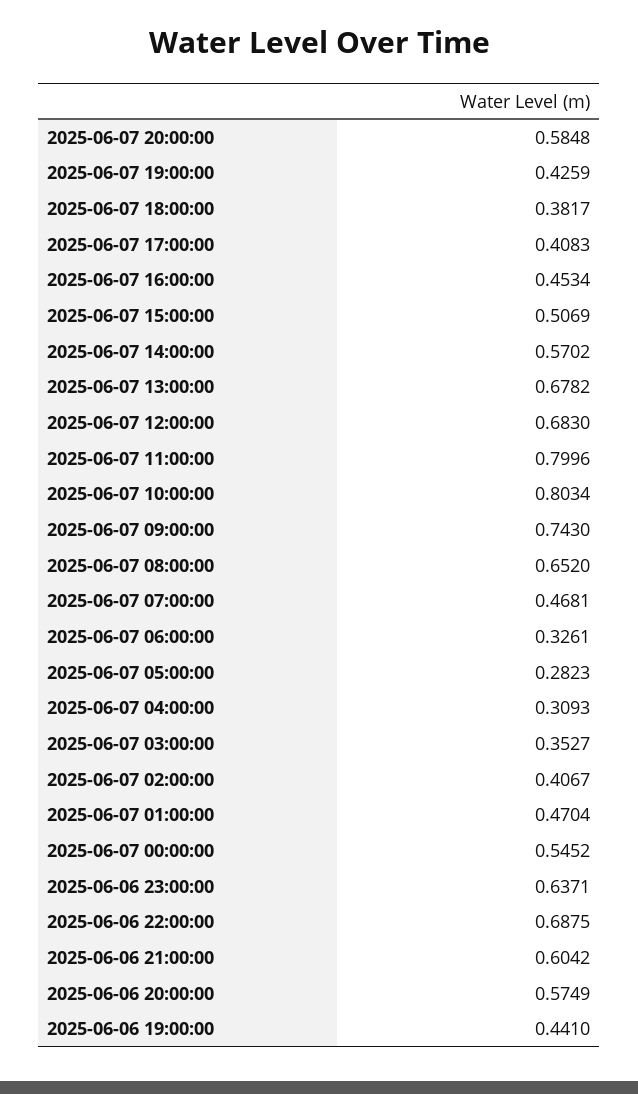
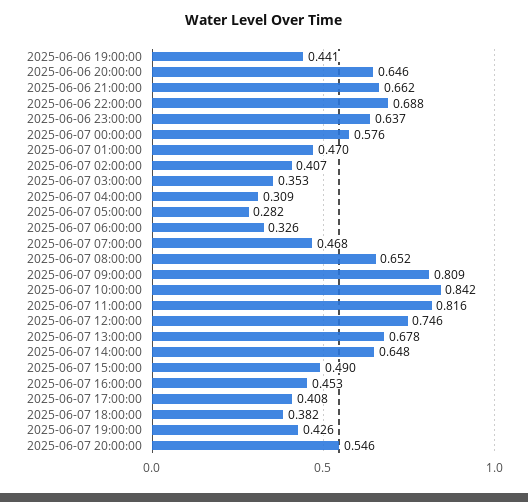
2025-06-07 20:00:00: 0.5848 -> 0.546
2025-06-07 15:00:00: 0.5069 -> 0.49
2025-06-07 14:00:00: 0.5702 -> 0.648
2025-06-07 12:00:00: 0.683 -> 0.746
2025-06-07 11:00:00: 0.7996 -> 0.816
2025-06-07 10:00:00: 0.8034 -> 0.842
2025-06-07 09:00:00: 0.743 -> 0.809
2025-06-07 00:00:00: 0.5452 -> 0.576
2025-06-06 21:00:00: 0.6042 -> 0.662
2025-06-06 20:00:00: 0.5749 -> 0.646

